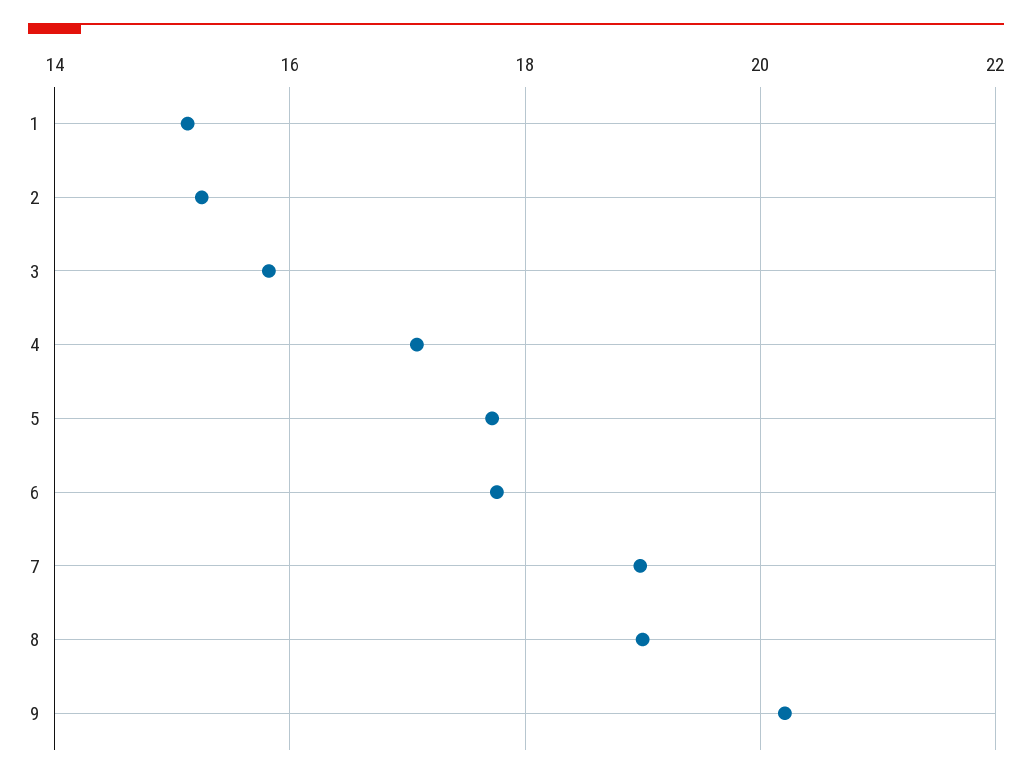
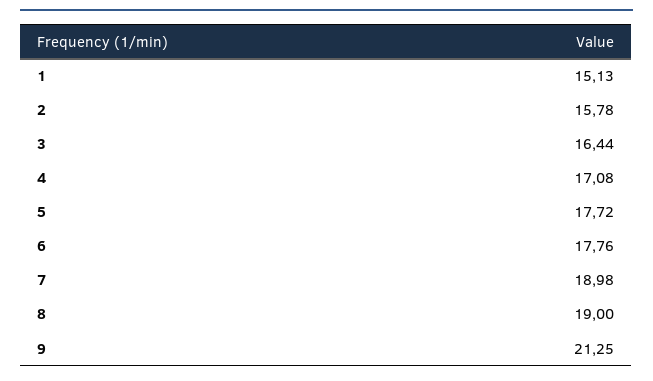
2: 15.2 -> 15.78
3: 15.8 -> 16.44
9: 20.2 -> 21.25

